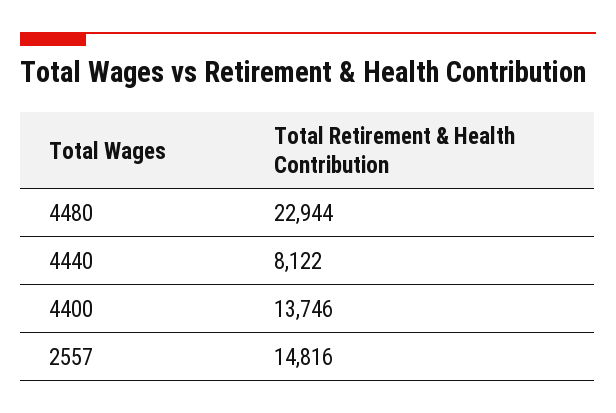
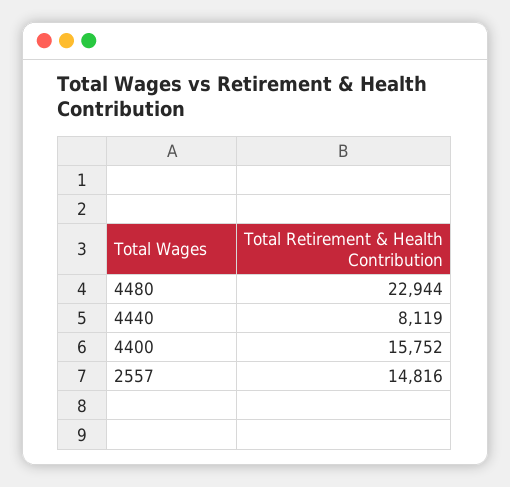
4440: 8122 -> 8119
4400: 13746 -> 15752

